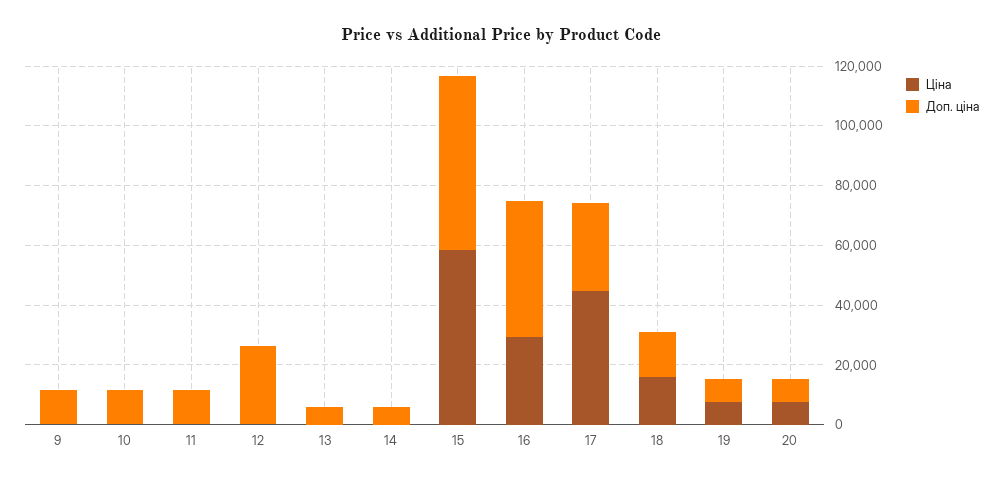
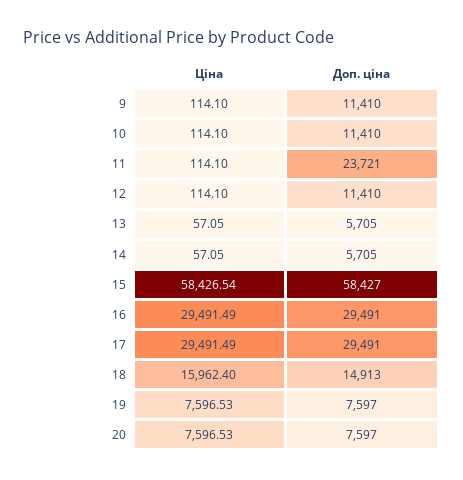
Доп. ціна, 11: 10000 -> 23721
Доп. ціна, 12: 25000 -> 11410
Доп. ціна, 16: 45000 -> 29491
Ціна, 17: 45000 -> 29491.49

